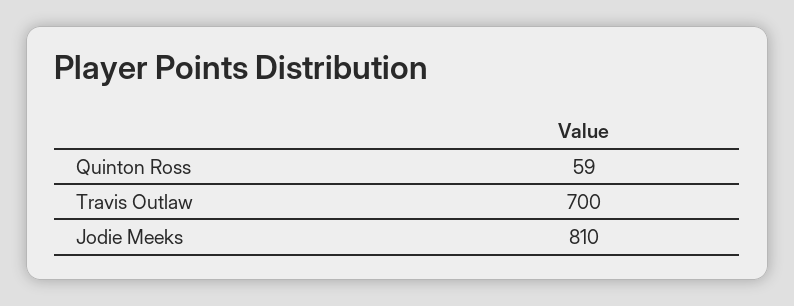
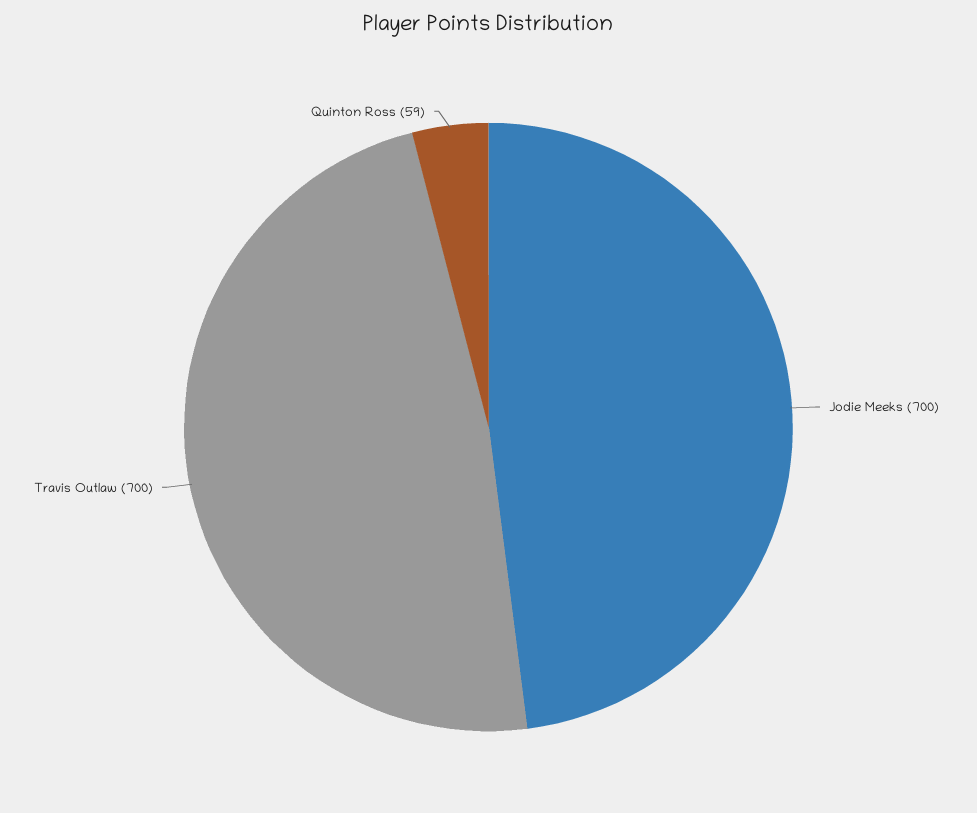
Jodie Meeks: 810 -> 700

